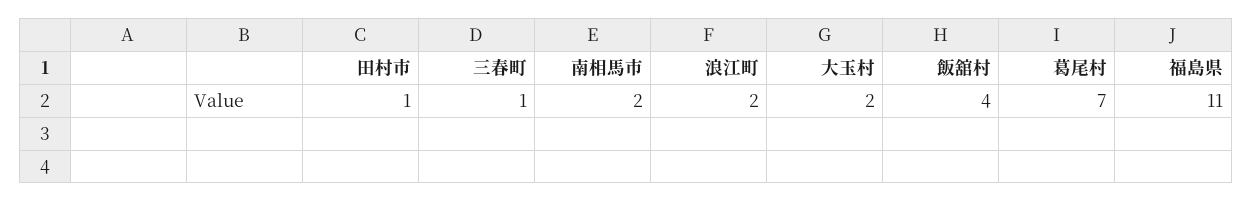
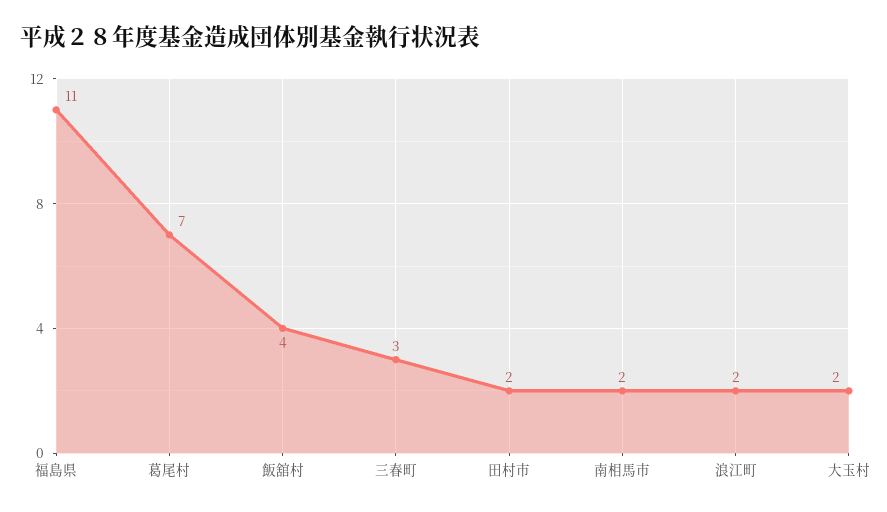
田村市: 1 -> 2
三春町: 1 -> 3

